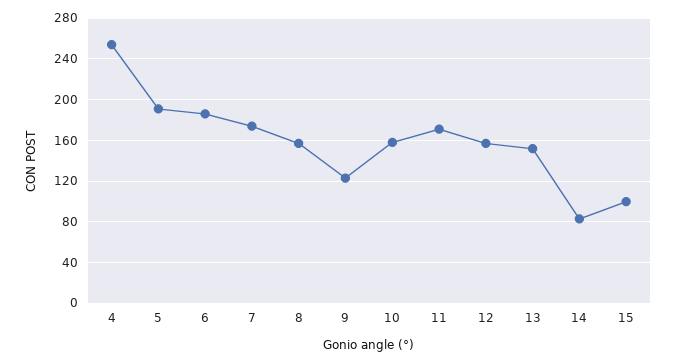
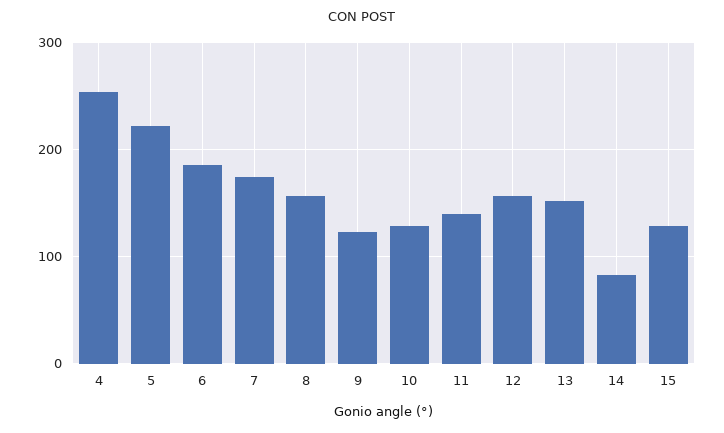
5: 190 -> 220
10: 160 -> 130
11: 170 -> 140
15: 100 -> 130

